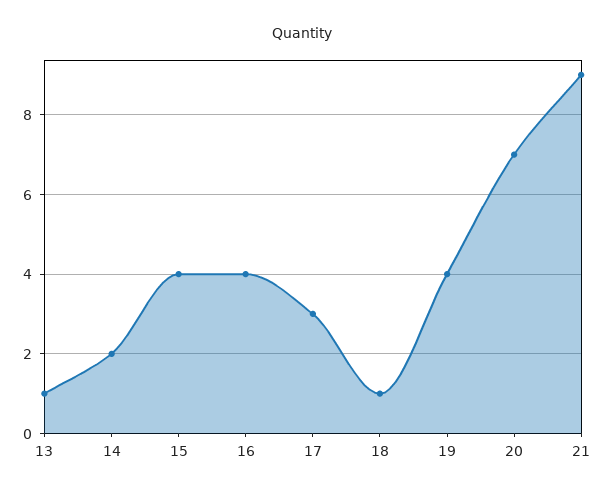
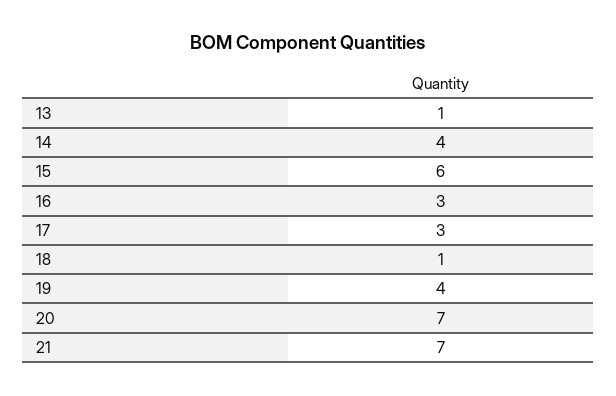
14: 2 -> 4
15: 4 -> 6
16: 4 -> 3
21: 9 -> 7

